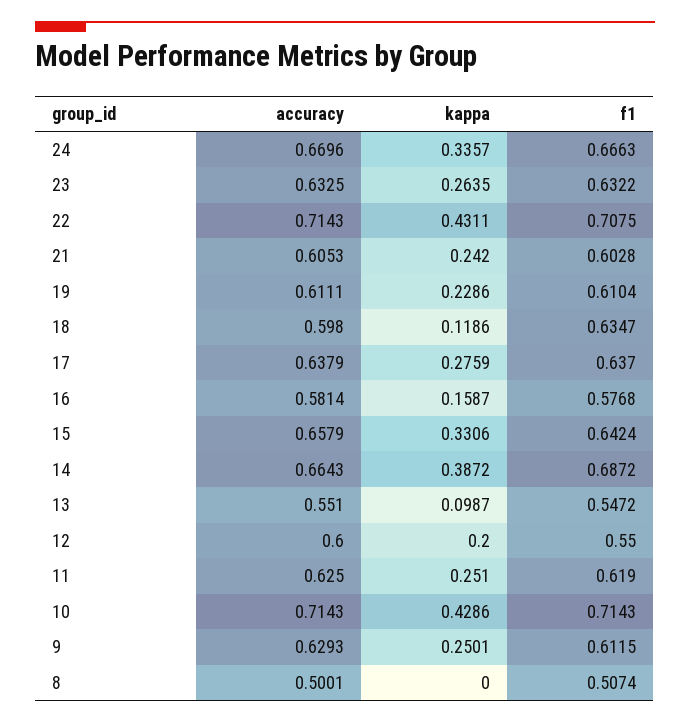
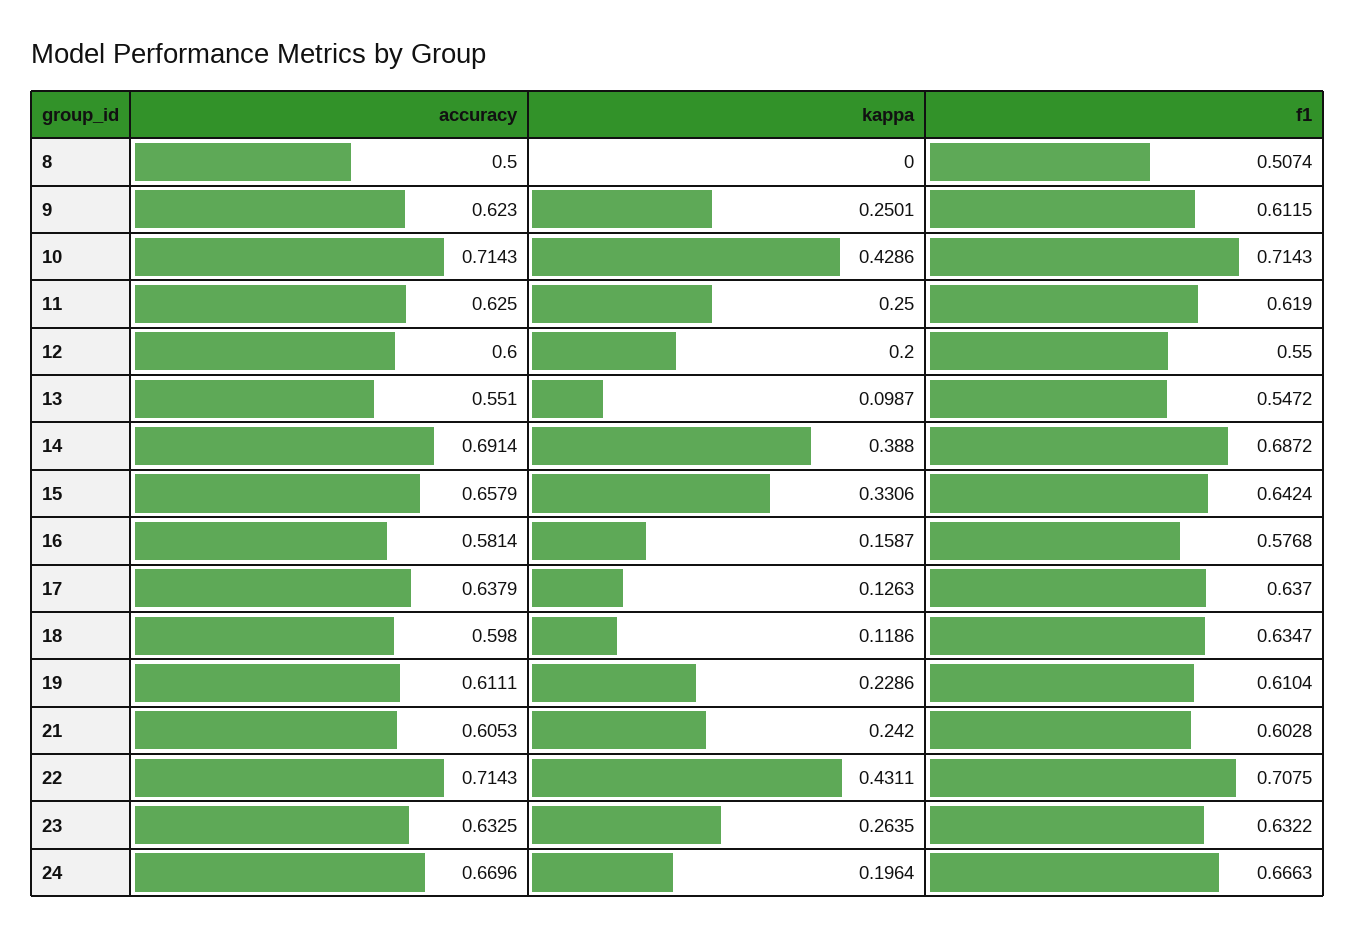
kappa, 24: 0.3357 -> 0.1964
kappa, 17: 0.2759 -> 0.1263
accuracy, 14: 0.6643 -> 0.6914
kappa, 14: 0.3872 -> 0.388
kappa, 11: 0.251 -> 0.25
accuracy, 9: 0.6293 -> 0.623
accuracy, 8: 0.5001 -> 0.5

